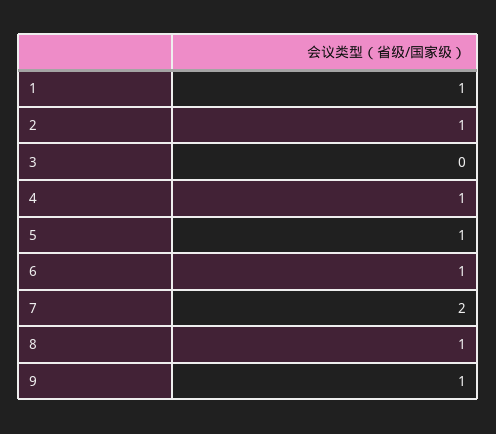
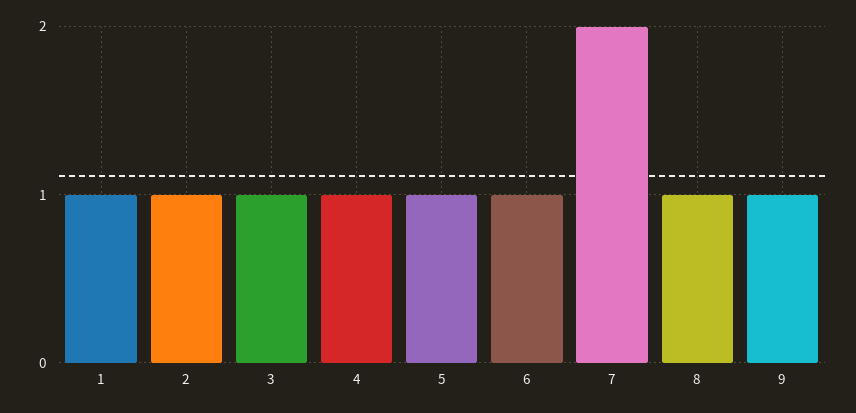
3: 0 -> 1

